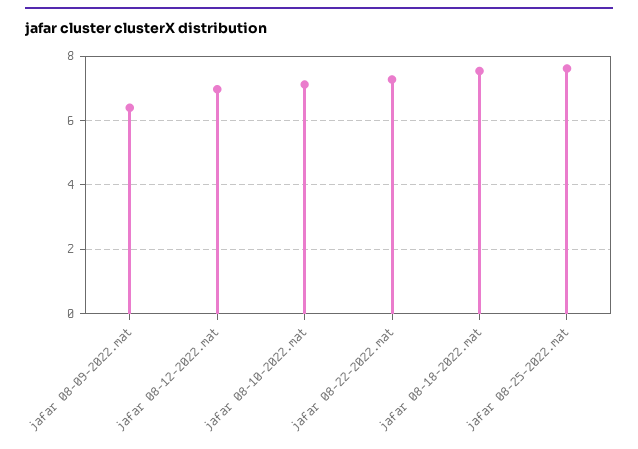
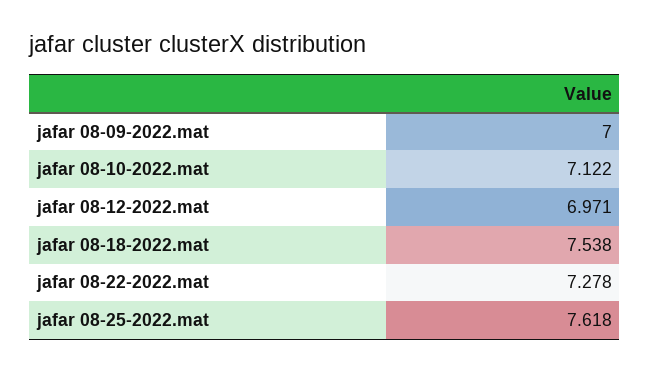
jafar 08-09-2022.mat: 6.4 -> 7

